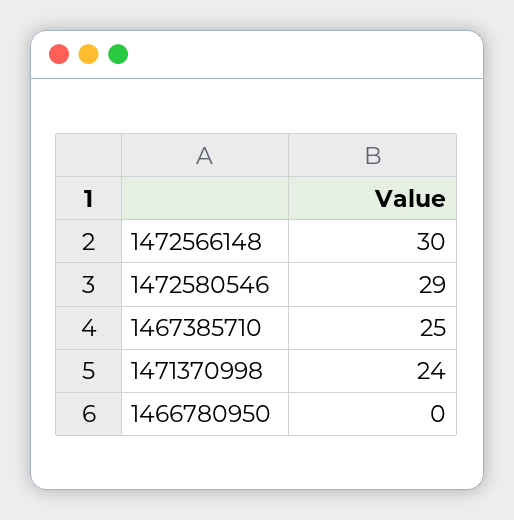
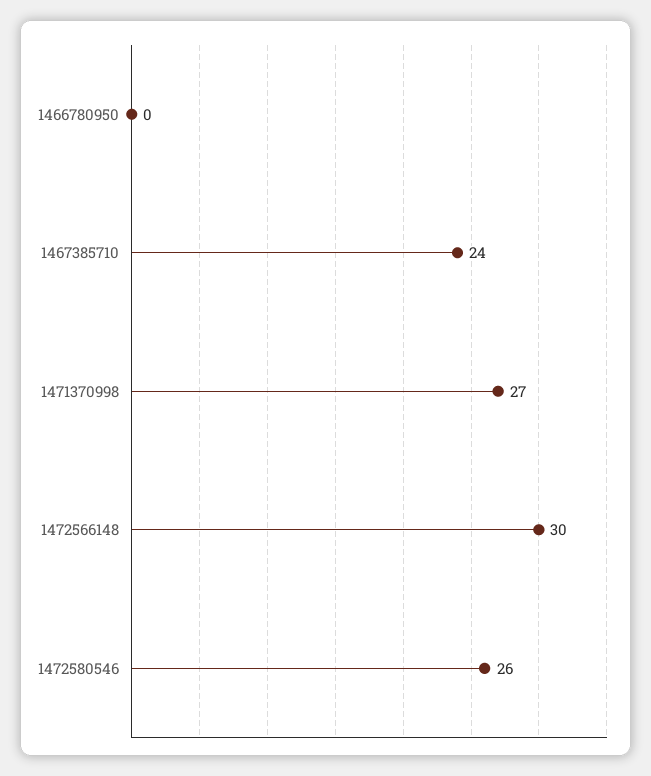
1472580546: 29 -> 26
1467385710: 25 -> 24
1471370998: 24 -> 27

